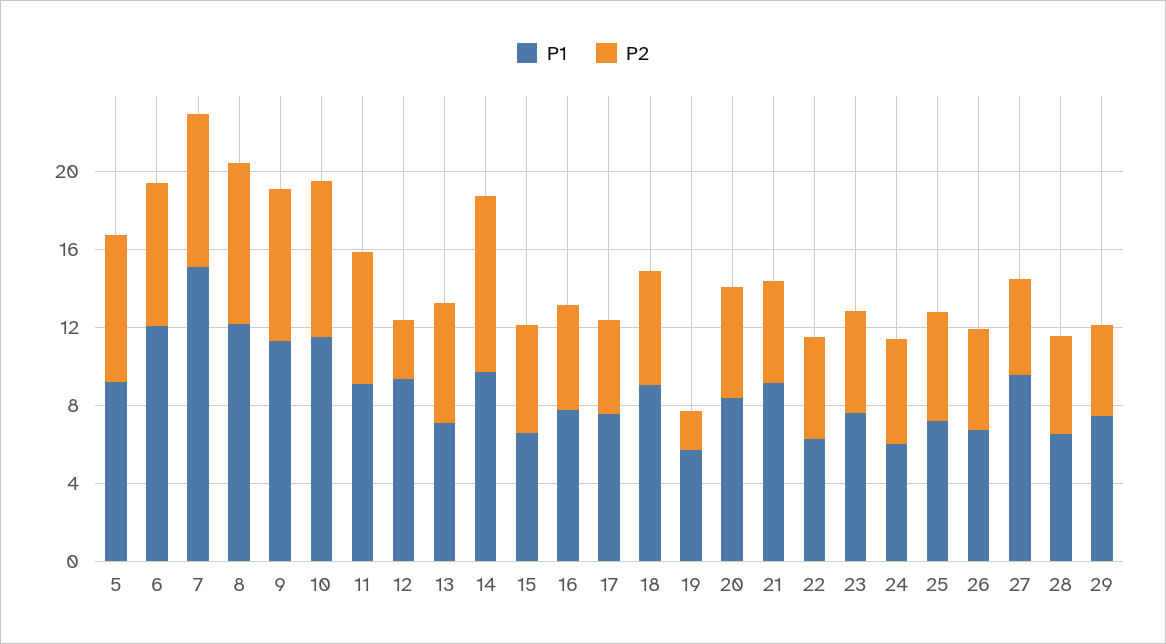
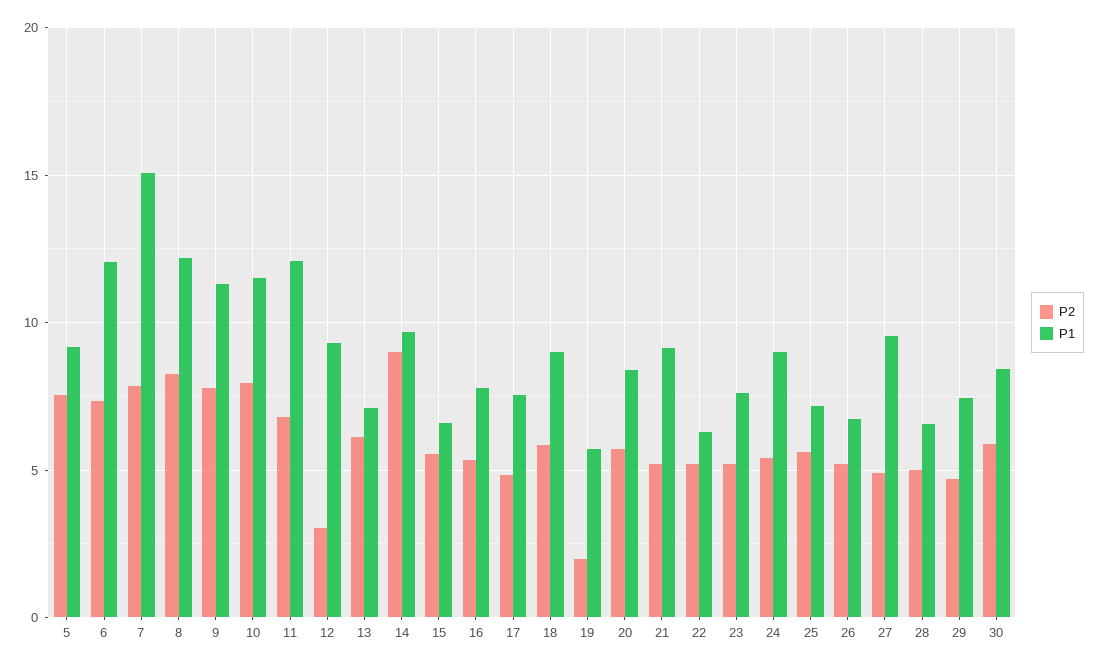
P1, 11: 9 -> 12
P1, 24: 6 -> 9
P2, 30: none -> 6
P1, 30: none -> 8.5

